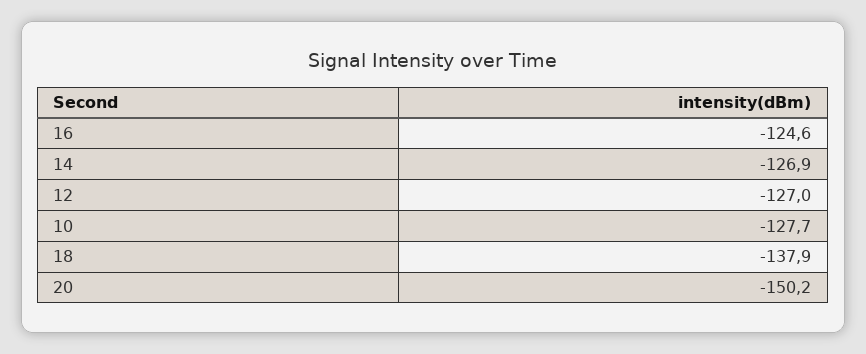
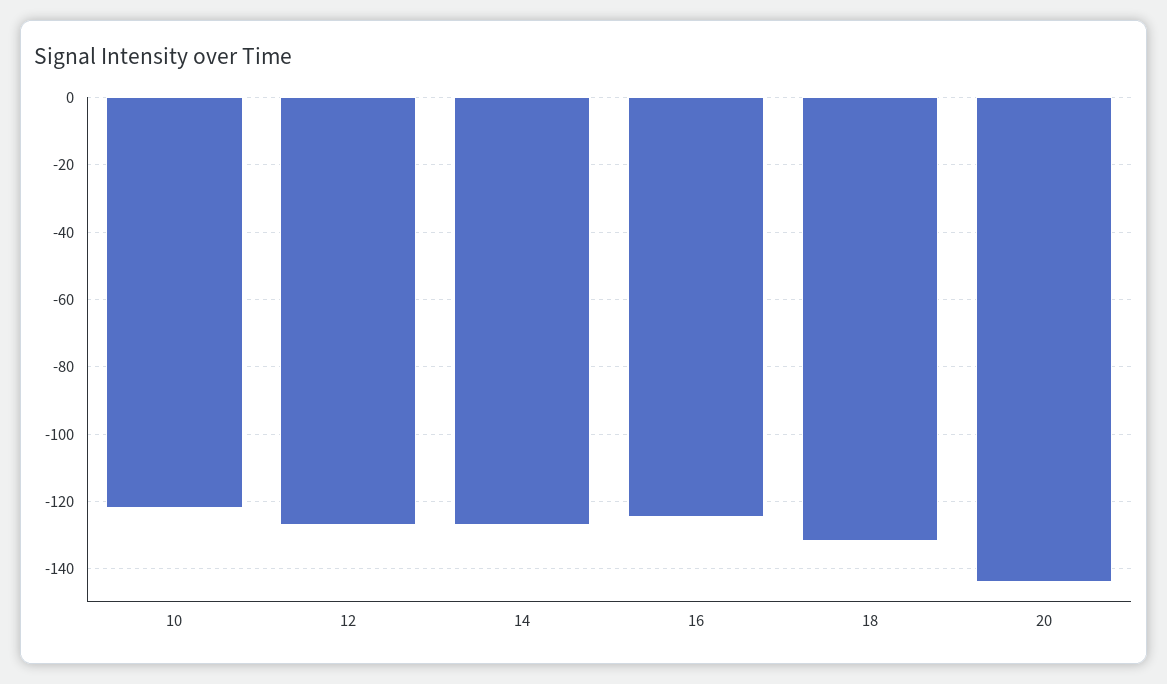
10: -127.7 -> -122
18: -137.9 -> -132
20: -150.2 -> -144

